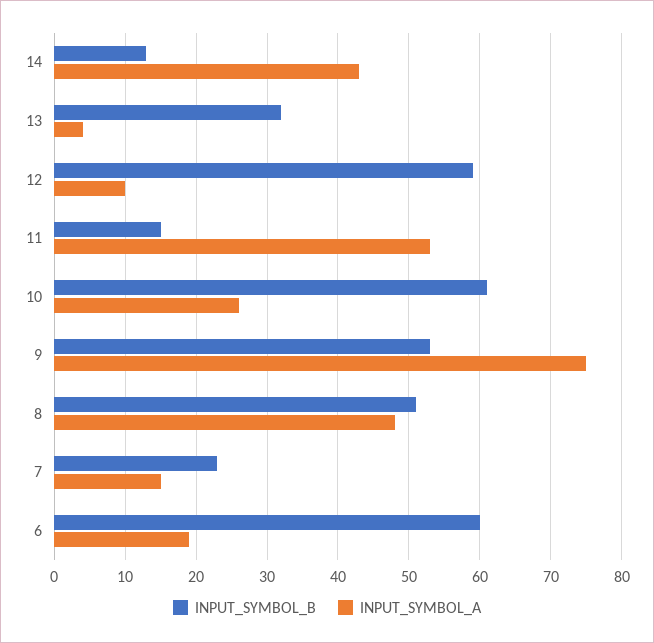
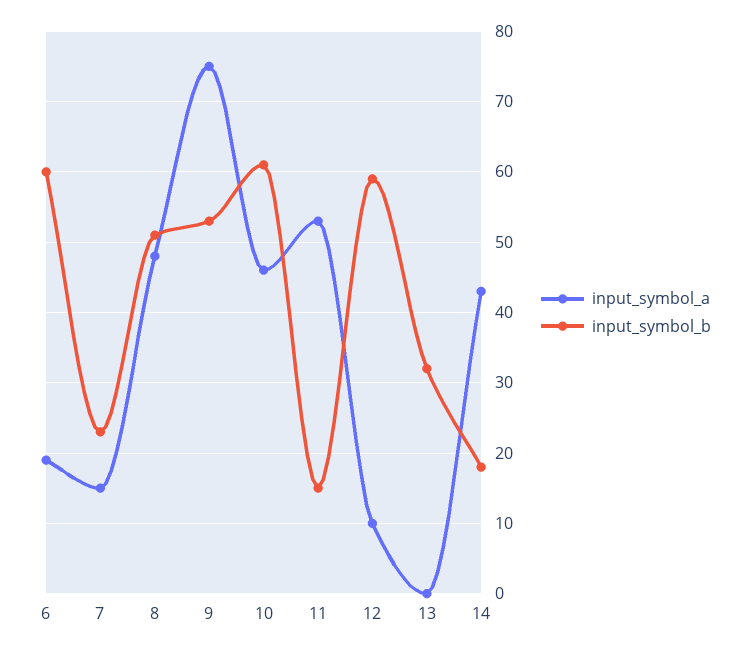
INPUT_SYMBOL_B, 14: 13 -> 18
INPUT_SYMBOL_A, 13: 4 -> 0
INPUT_SYMBOL_A, 10: 26 -> 46

